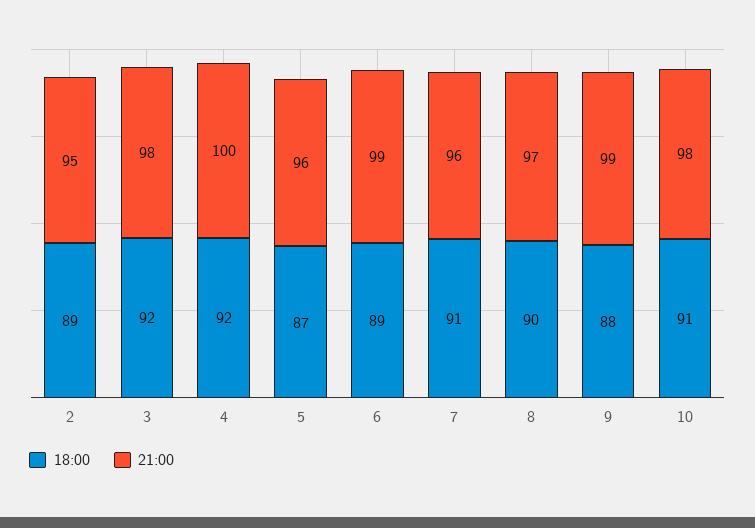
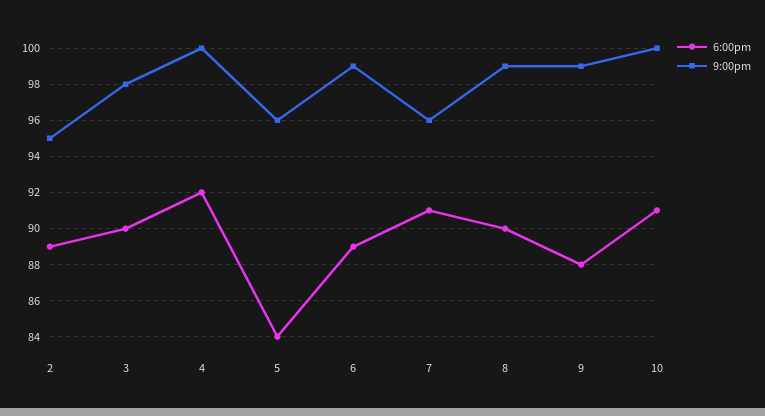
18:00, 3: 92 -> 90
18:00, 5: 87 -> 84
21:00, 8: 97 -> 99
21:00, 10: 98 -> 100

